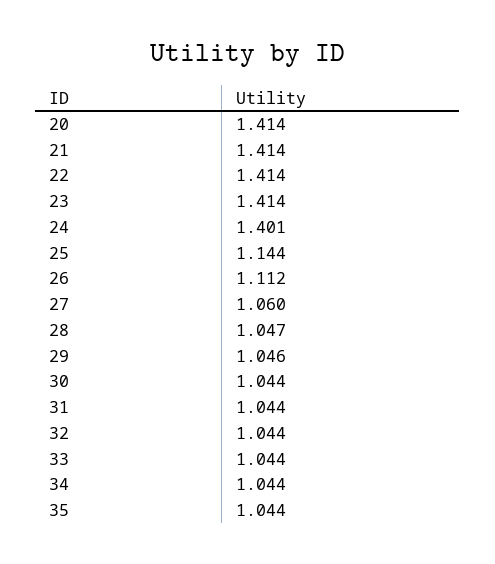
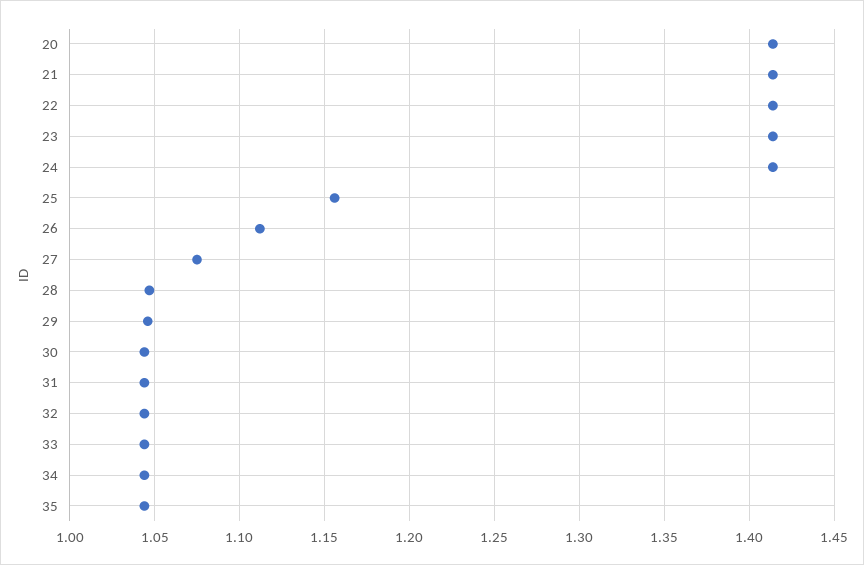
24: 1.401 -> 1.415
25: 1.144 -> 1.155
27: 1.06 -> 1.075

